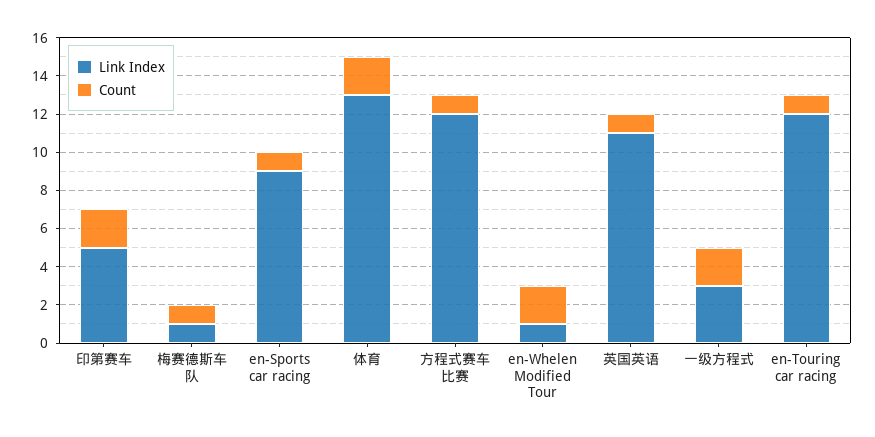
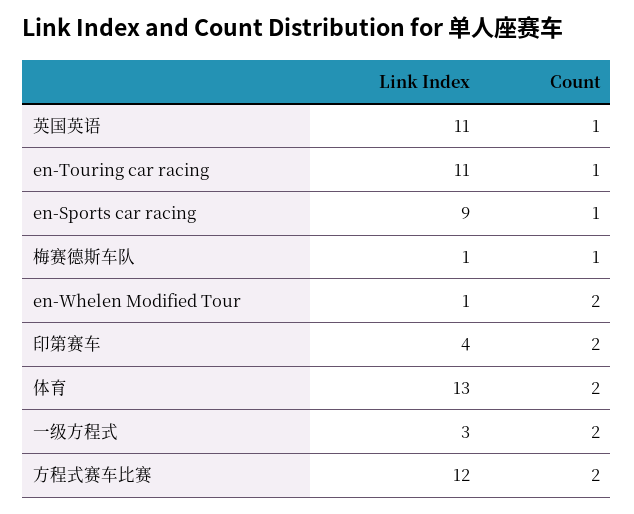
Link Index, 印第赛车: 5 -> 4
Count, 方程式赛车比赛: 1 -> 2
Link Index, en-Touring car racing: 12 -> 11

